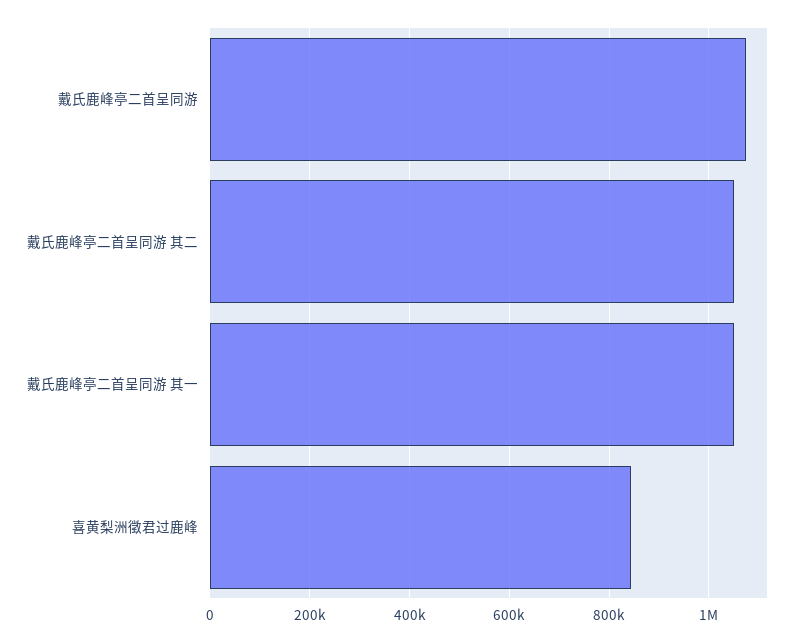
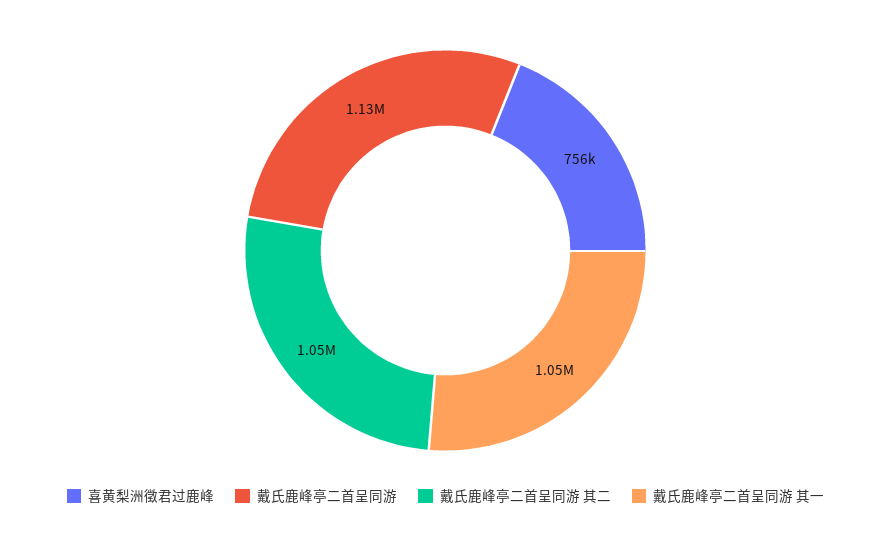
戴氏鹿峰亭二首呈同游: 1080000 -> 1130000
喜黄梨洲徵君过鹿峰: 840000 -> 756000

